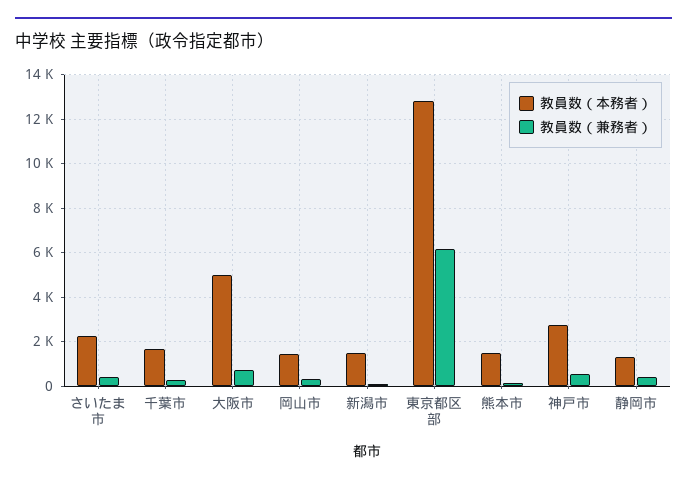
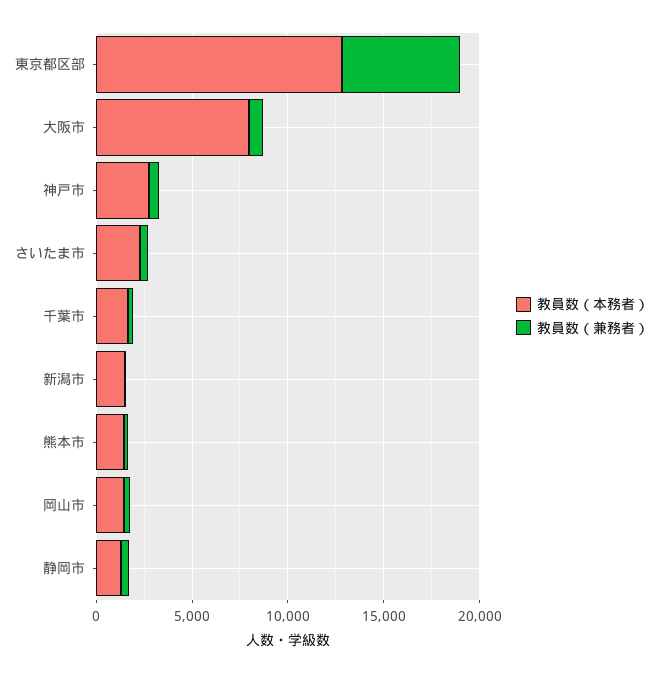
教員数（本務者）, 大阪市: 5000 -> 8000

